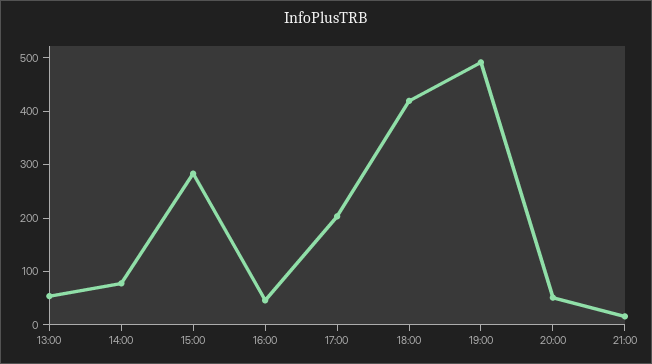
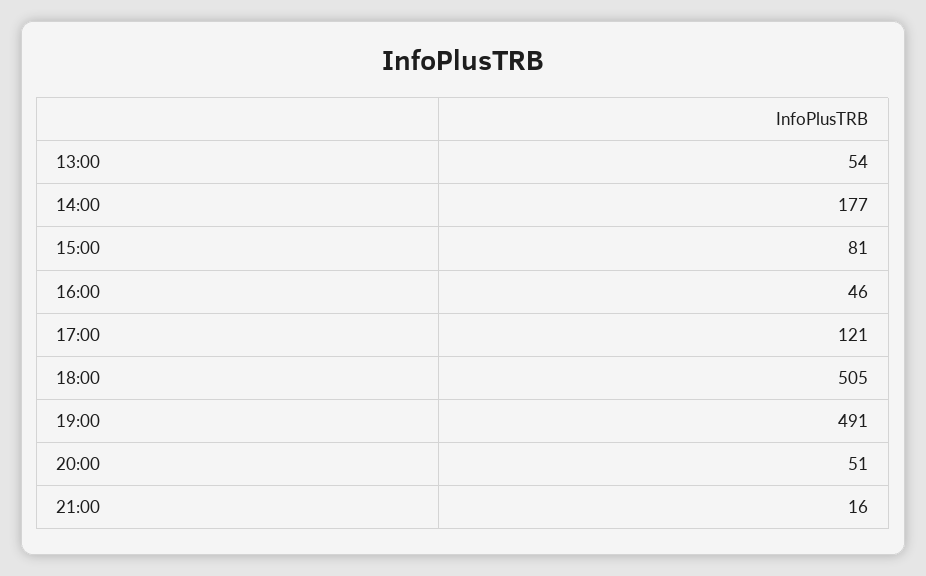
14:00: 80 -> 177
15:00: 280 -> 81
17:00: 200 -> 121
18:00: 420 -> 505

